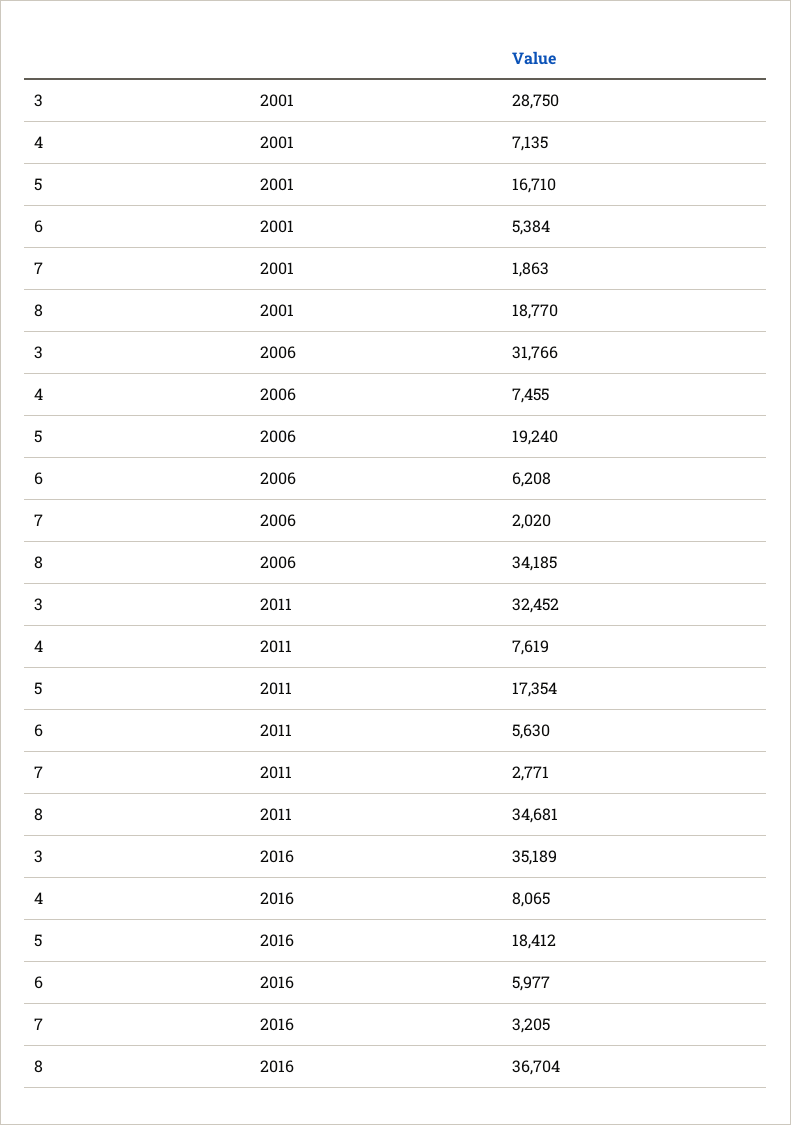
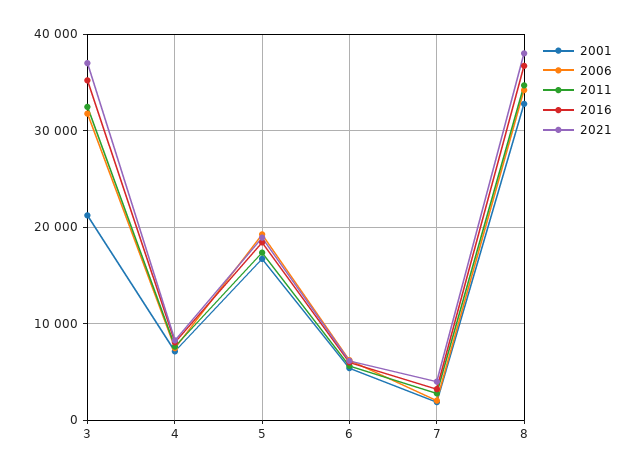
2001, 3: 28750 -> 21000
2001, 8: 18770 -> 33000
2021, 3: none -> 37000
2021, 4: none -> 8000
2021, 5: none -> 19000
2021, 6: none -> 6000
2021, 7: none -> 4000
2021, 8: none -> 38000

